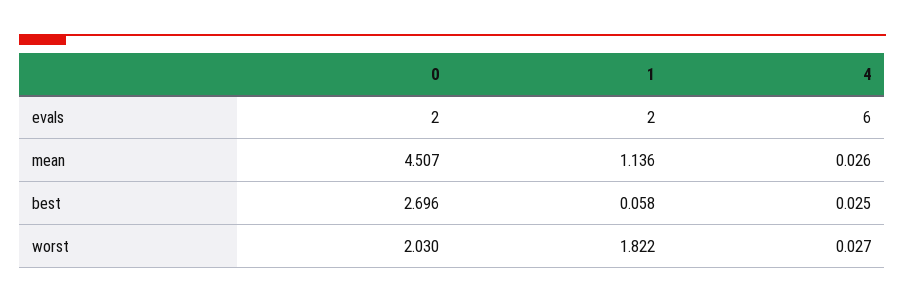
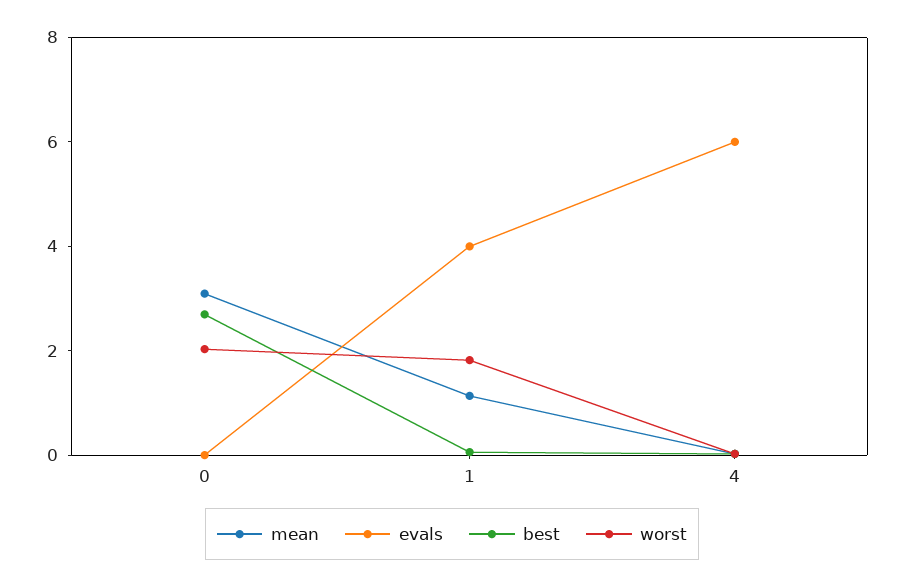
evals, 0: 2 -> 0
evals, 1: 2 -> 4
mean, 0: 4.507 -> 3

